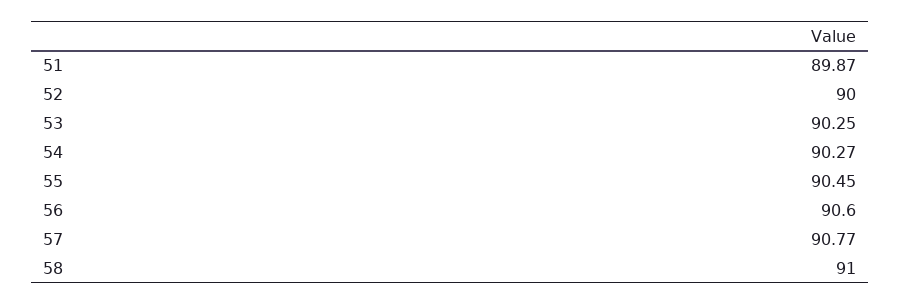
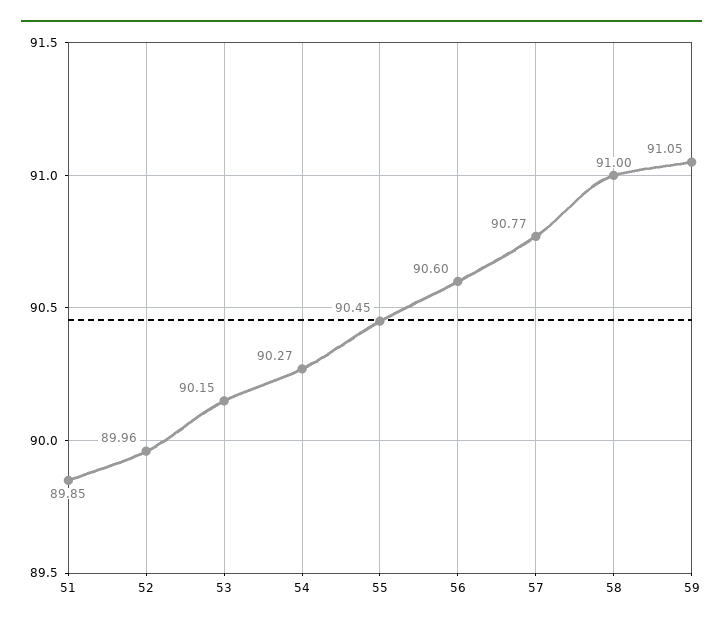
51: 89.87 -> 89.85
52: 90 -> 89.96
53: 90.25 -> 90.15
59: none -> 91.05

